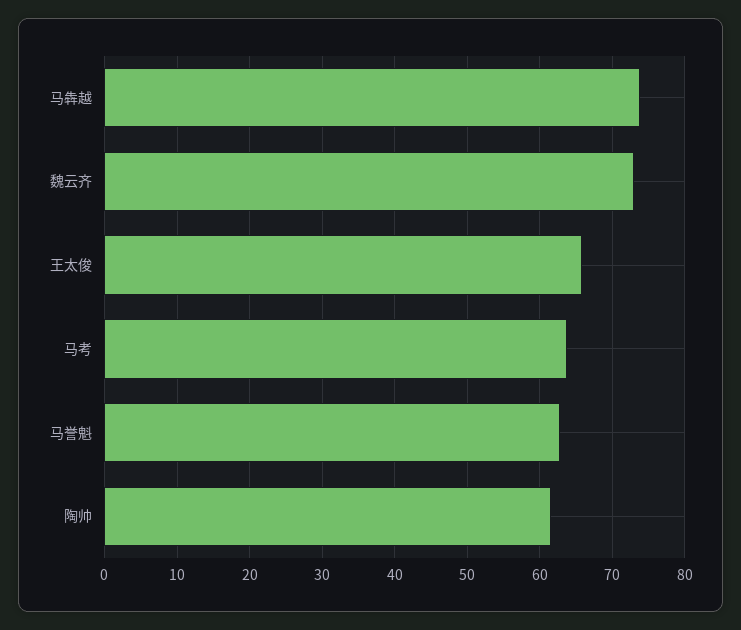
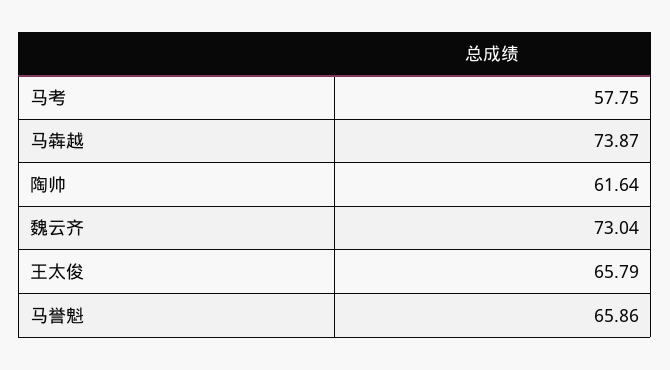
马考: 64 -> 57.75
马誉魁: 63 -> 65.86

